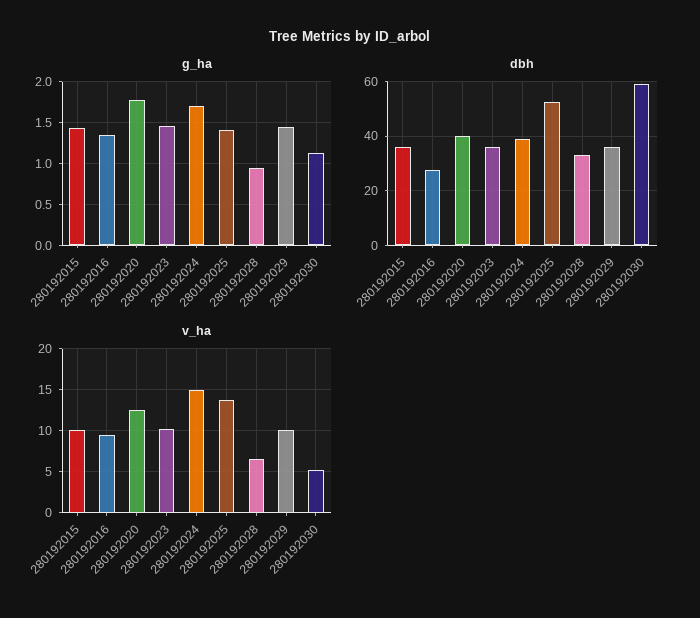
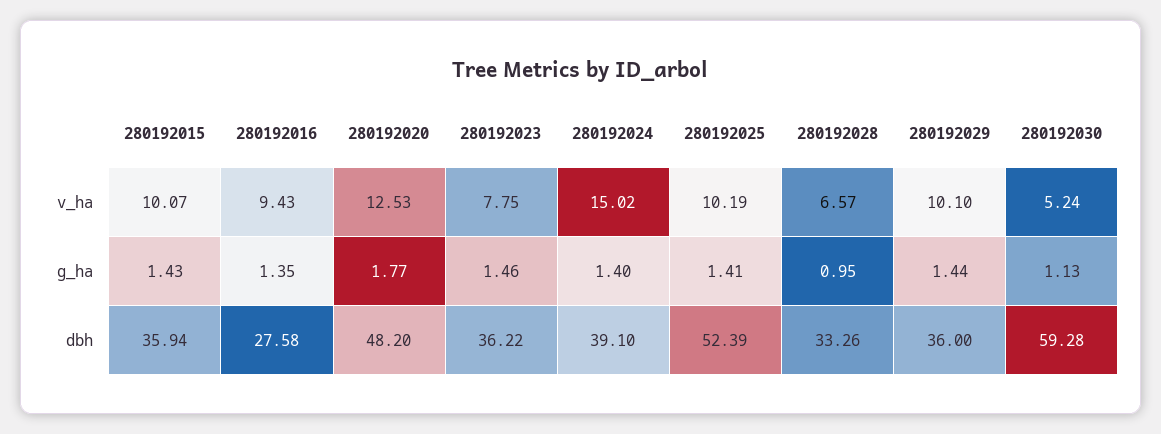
g_ha, 280192024: 1.7 -> 1.4
dbh, 280192020: 40 -> 48.2
v_ha, 280192023: 10 -> 7.75
v_ha, 280192025: 14 -> 10.19

